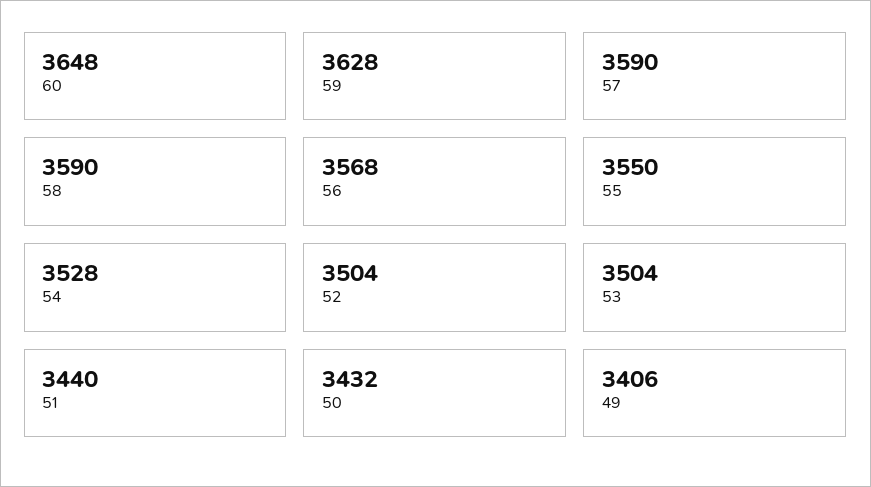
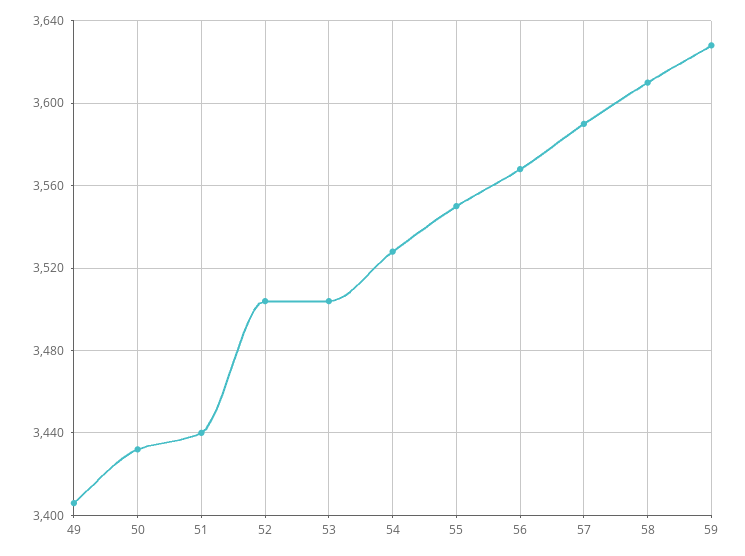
60: 3648 -> none
58: 3590 -> 3610

